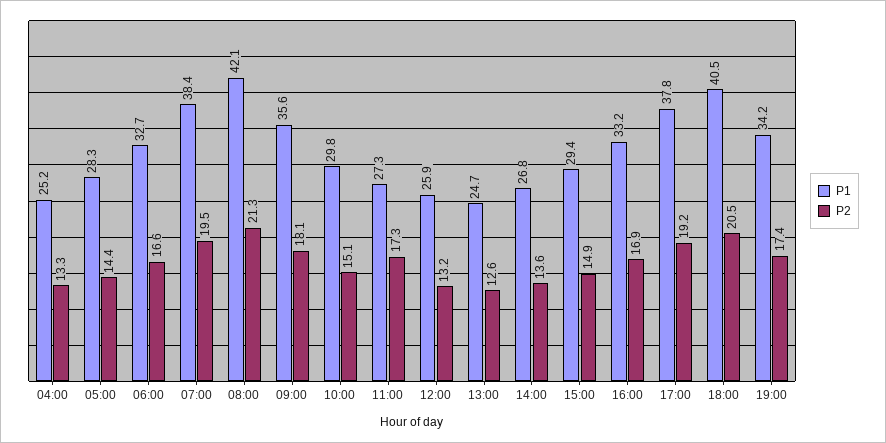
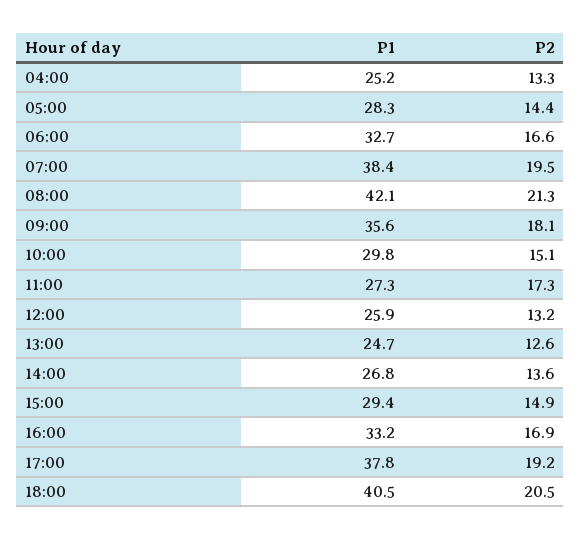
P1, 19:00: 34.2 -> none
P2, 19:00: 17.4 -> none

